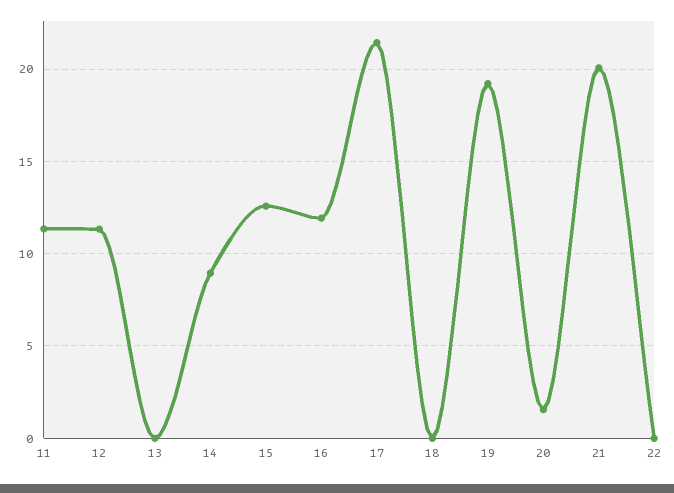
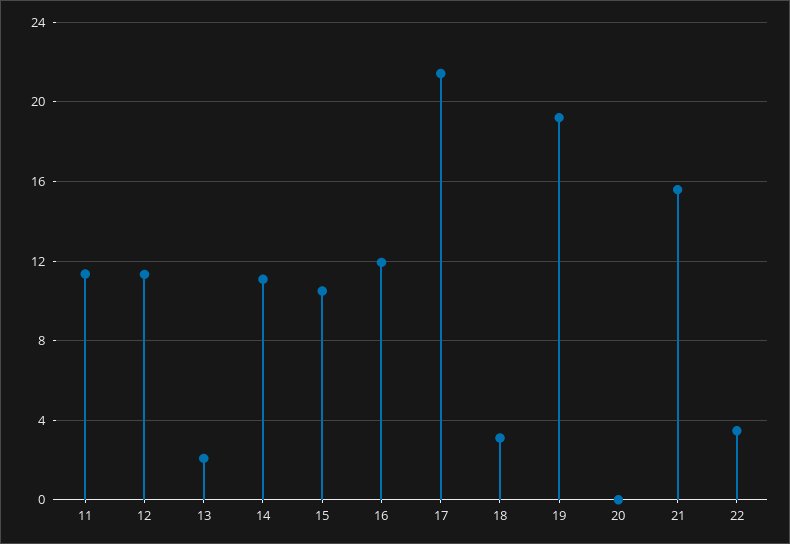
13: 0 -> 2
14: 9 -> 11
15: 12.5 -> 10.5
18: 0 -> 3
20: 1.5 -> 0
21: 20 -> 15.5
22: 0 -> 3.5

